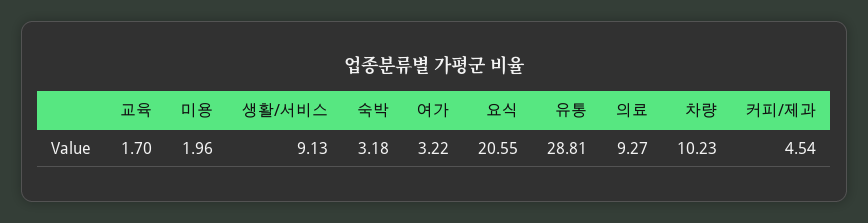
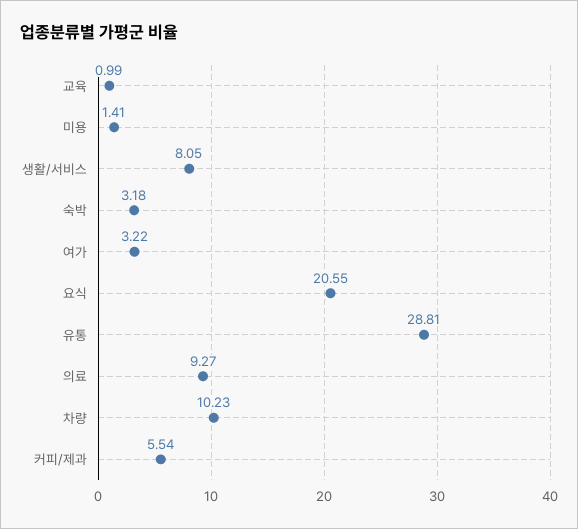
교육: 1.7 -> 0.99
미용: 1.96 -> 1.41
생활/서비스: 9.13 -> 8.05
커피/제과: 4.54 -> 5.54

